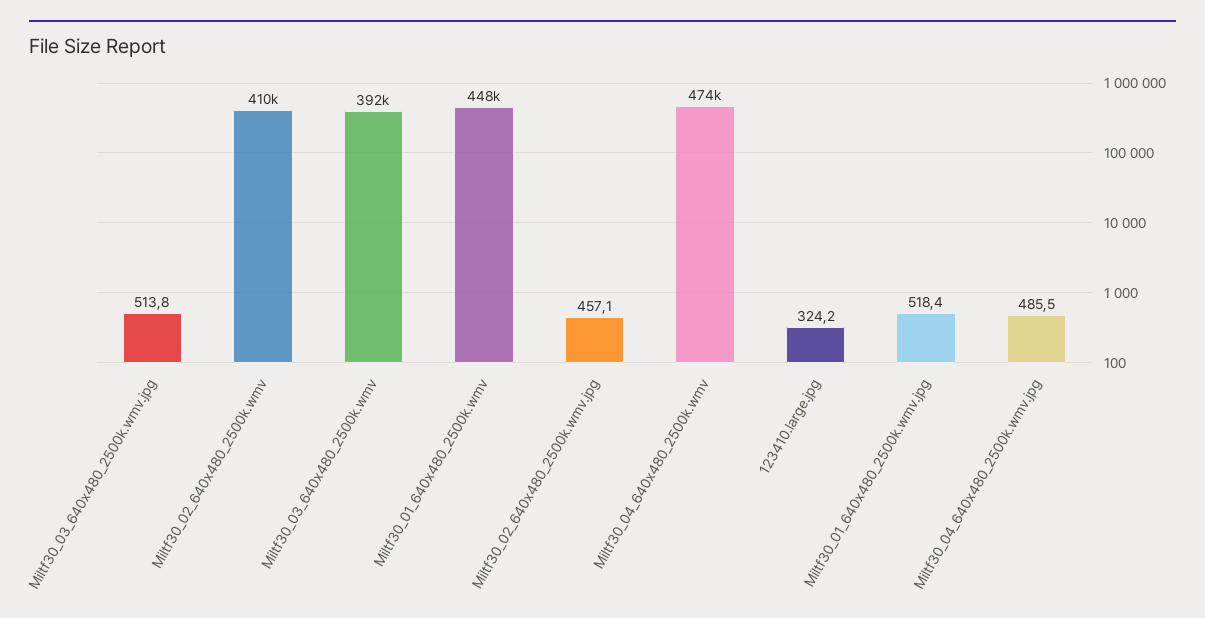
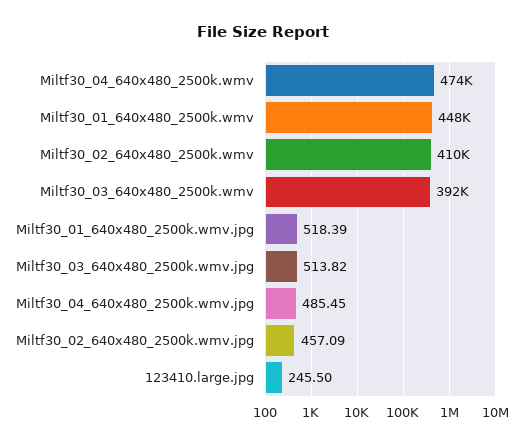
123410.large.jpg: 324.2 -> 245.5

